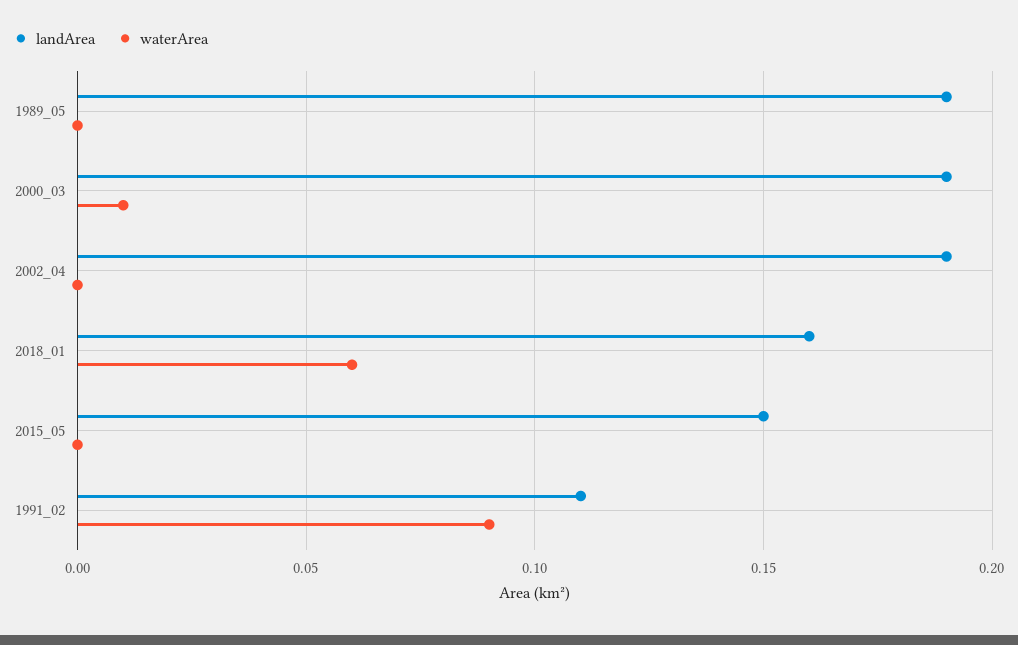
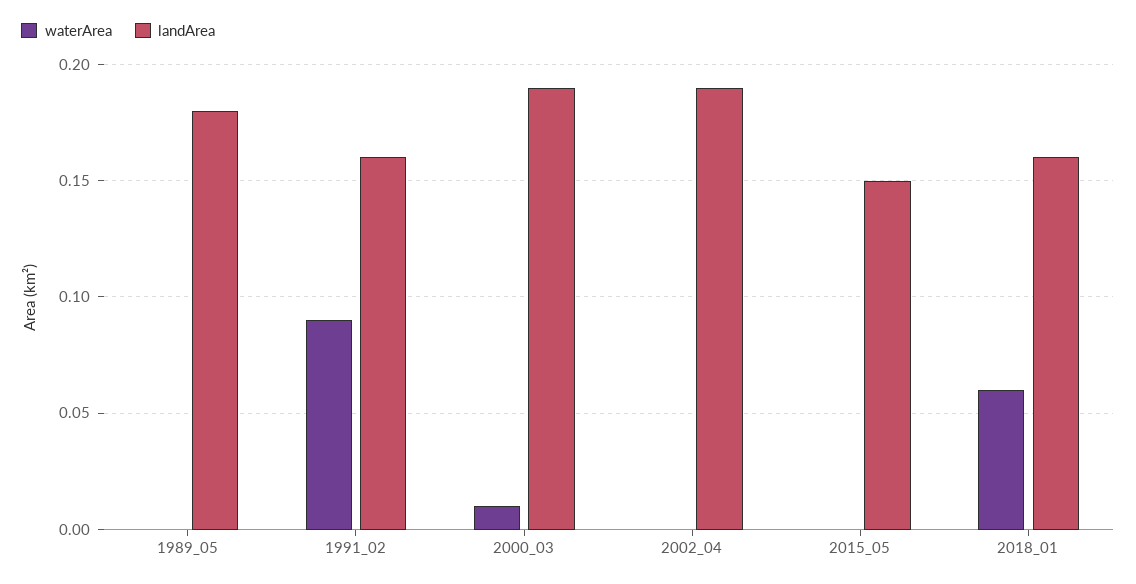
landArea, 1989_05: 0.19 -> 0.18
landArea, 1991_02: 0.11 -> 0.16

